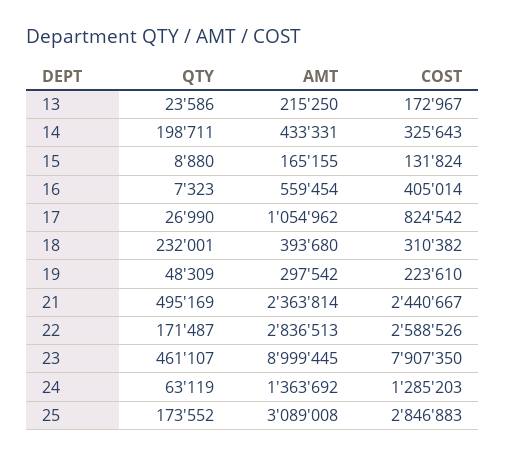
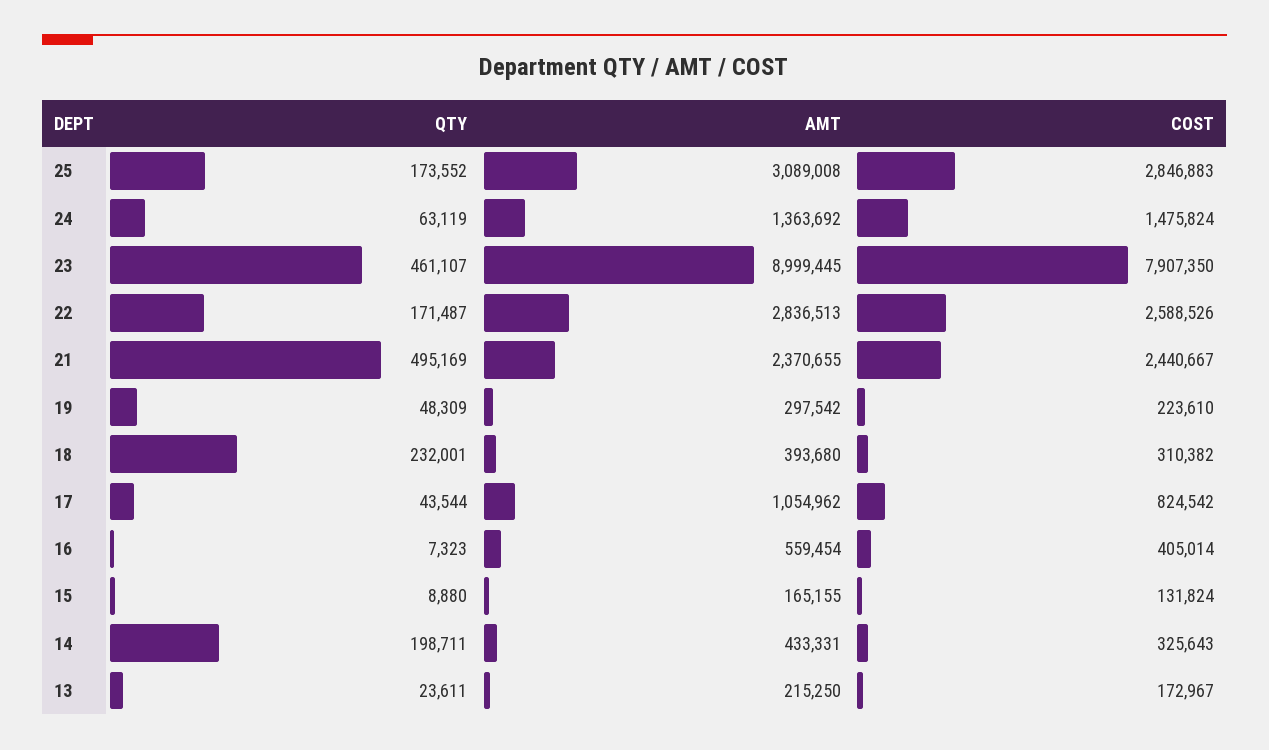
QTY, 13: 23586 -> 23611
QTY, 17: 26990 -> 43544
AMT, 21: 2363814 -> 2370655
COST, 24: 1285203 -> 1475824

